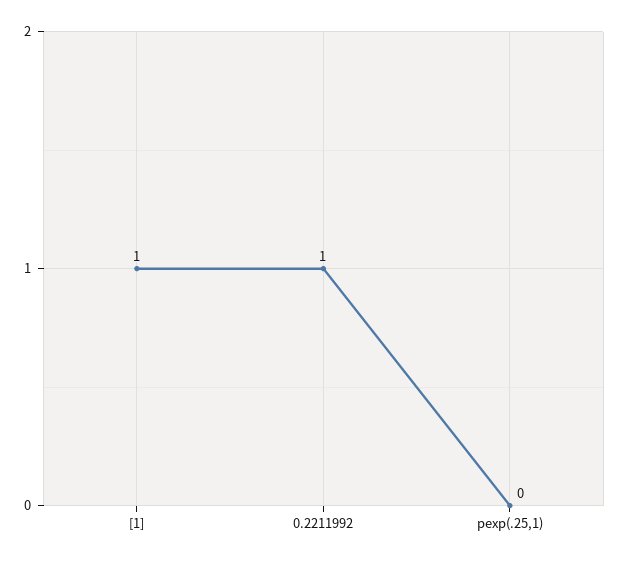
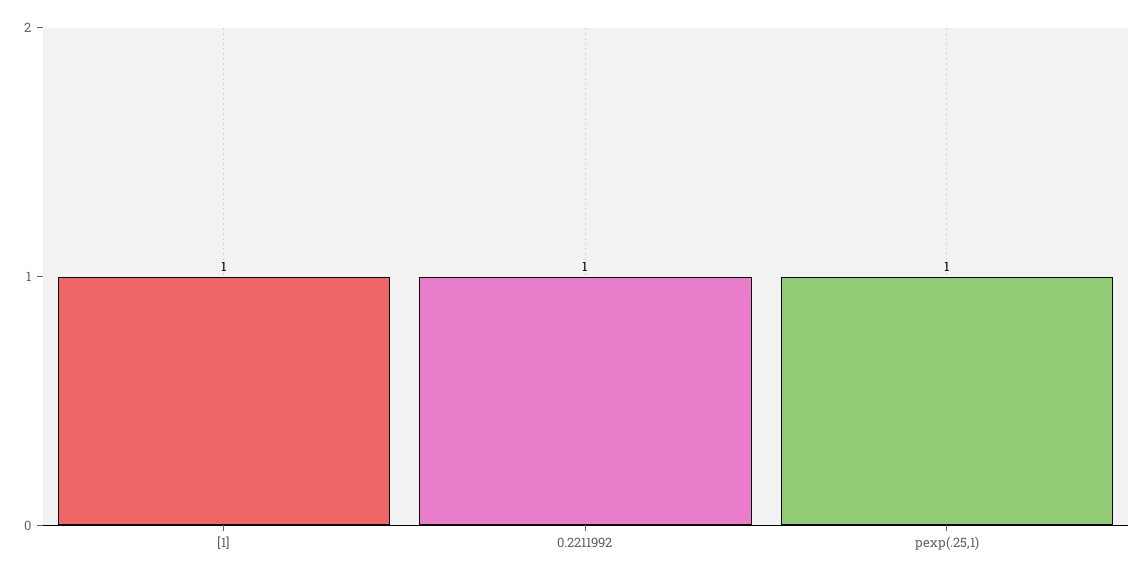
pexp(.25,1): 0 -> 1

